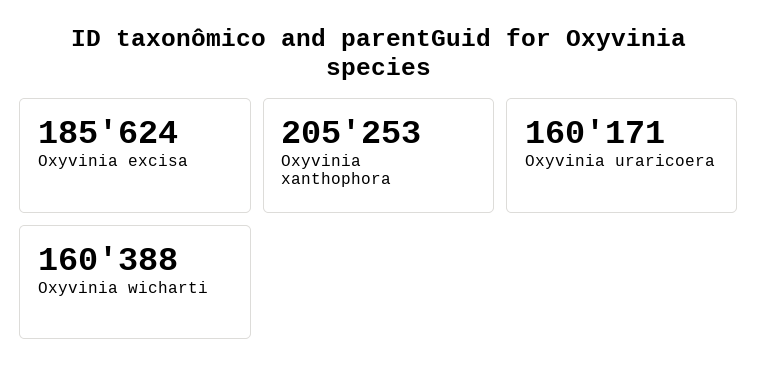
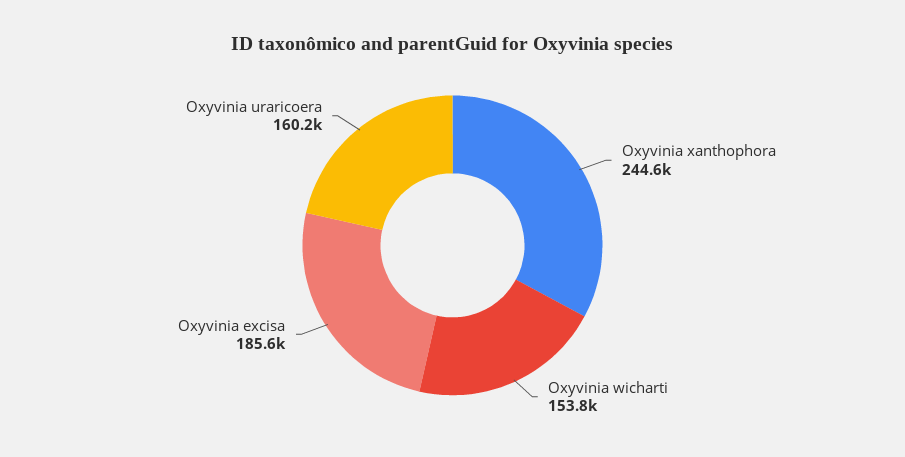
Oxyvinia xanthophora: 205253 -> 244600
Oxyvinia wicharti: 160388 -> 153800

